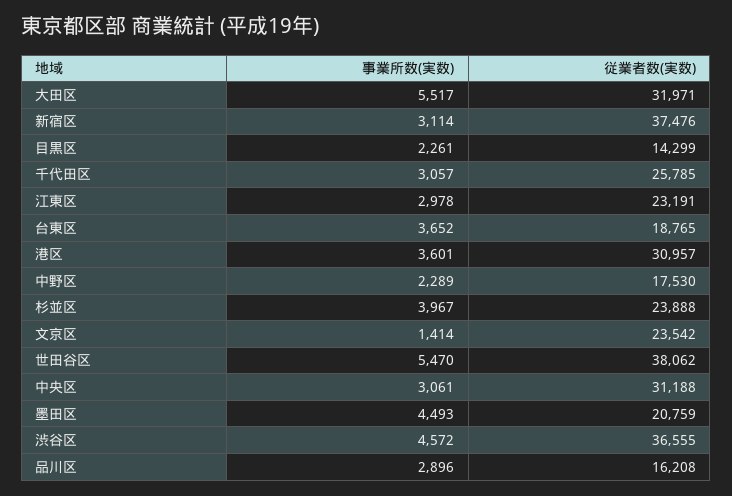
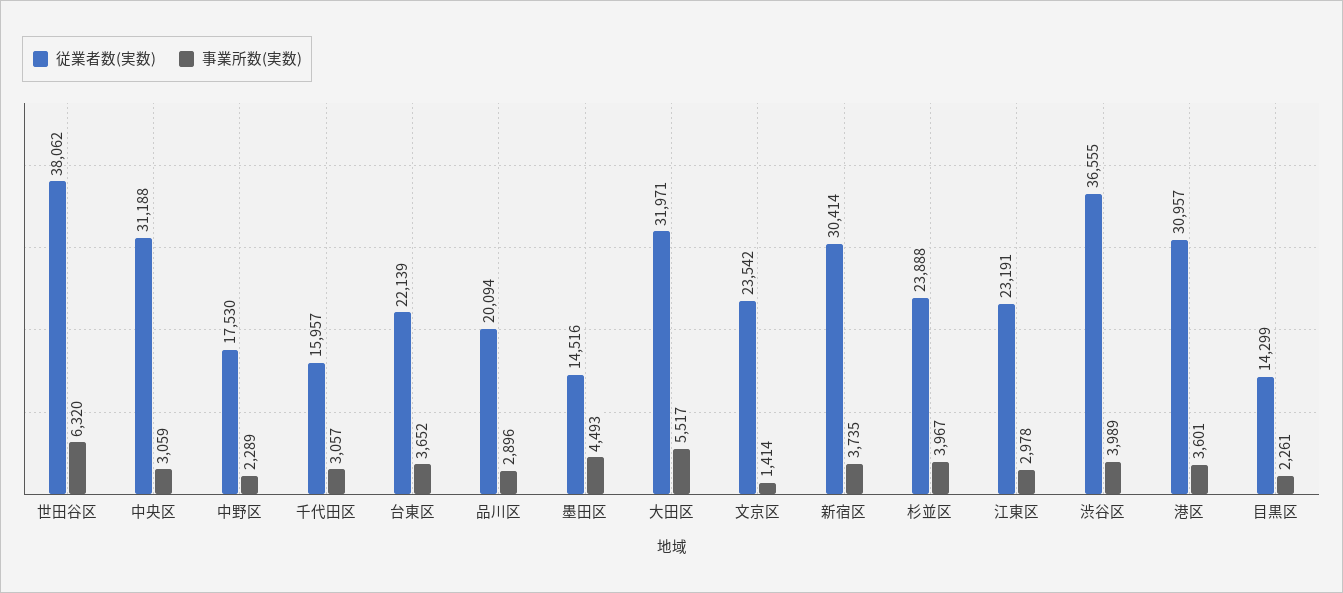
事業所数(実数), 新宿区: 3114 -> 3735
従業者数(実数), 新宿区: 37476 -> 30414
従業者数(実数), 千代田区: 25785 -> 15957
従業者数(実数), 台東区: 18765 -> 22139
事業所数(実数), 世田谷区: 5470 -> 6320
事業所数(実数), 中央区: 3061 -> 3059
従業者数(実数), 墨田区: 20759 -> 14516
事業所数(実数), 渋谷区: 4572 -> 3989
従業者数(実数), 品川区: 16208 -> 20094

